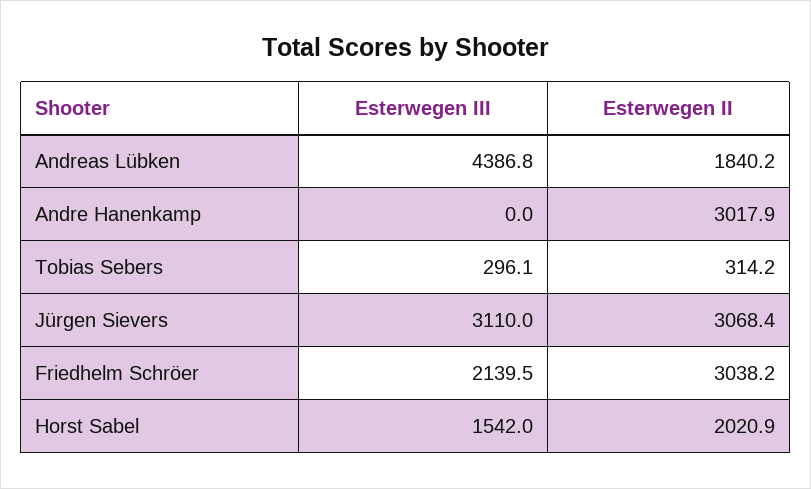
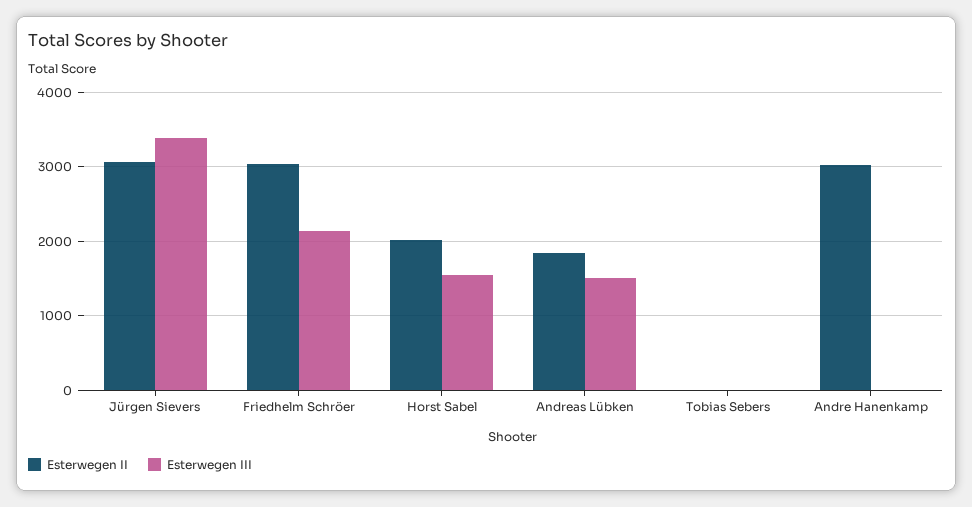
Esterwegen III, Andreas Lübken: 4386.8 -> 1500
Esterwegen III, Tobias Sebers: 296.1 -> 0
Esterwegen II, Tobias Sebers: 314.2 -> 0
Esterwegen III, Jürgen Sievers: 3110 -> 3400

